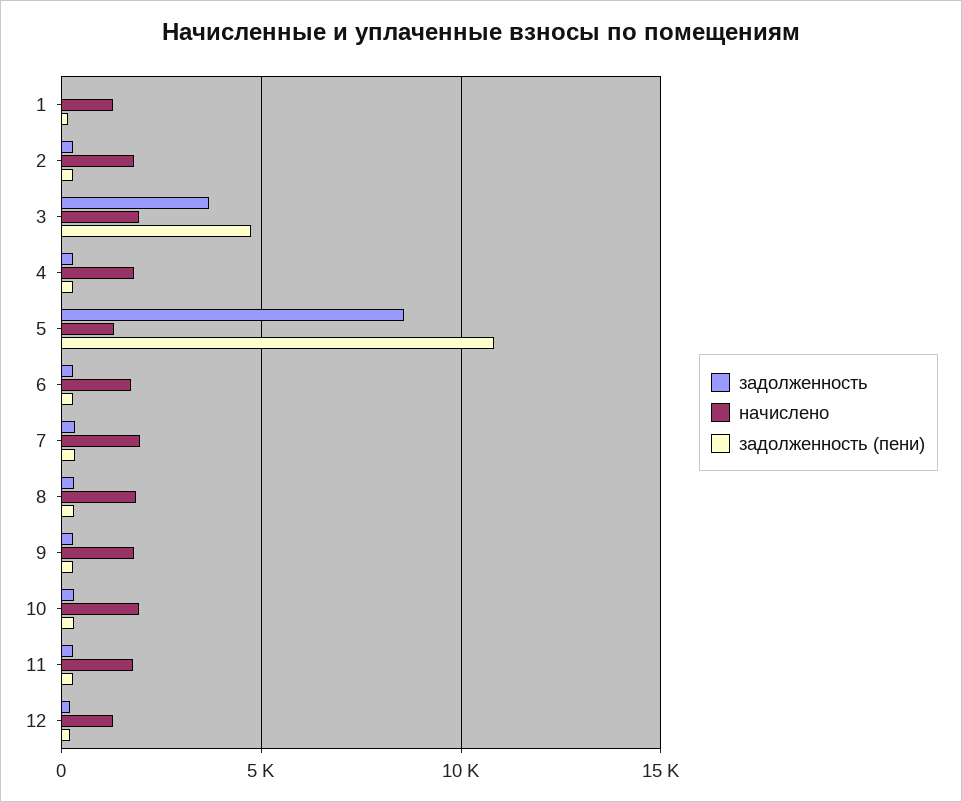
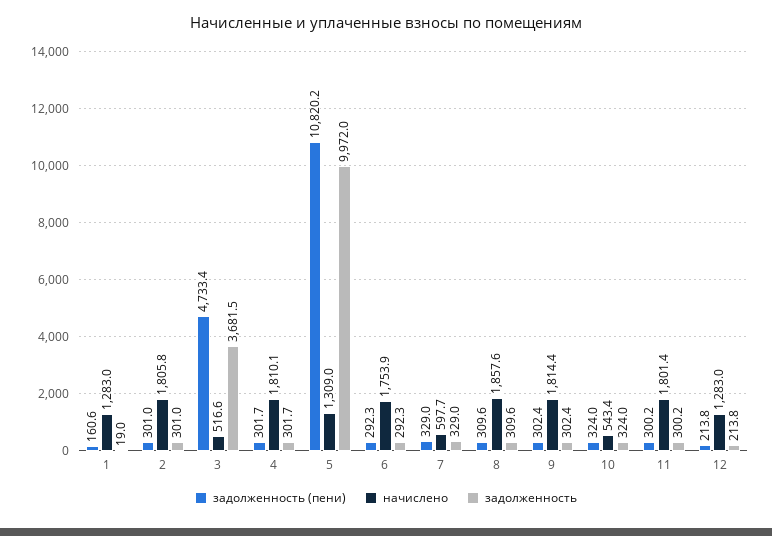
начислено, 3: 2000 -> 516.6
задолженность, 5: 8500 -> 9972
начислено, 7: 2000 -> 597.7
начислено, 10: 2000 -> 543.4

